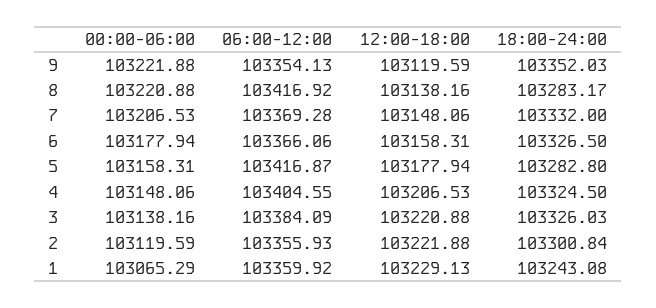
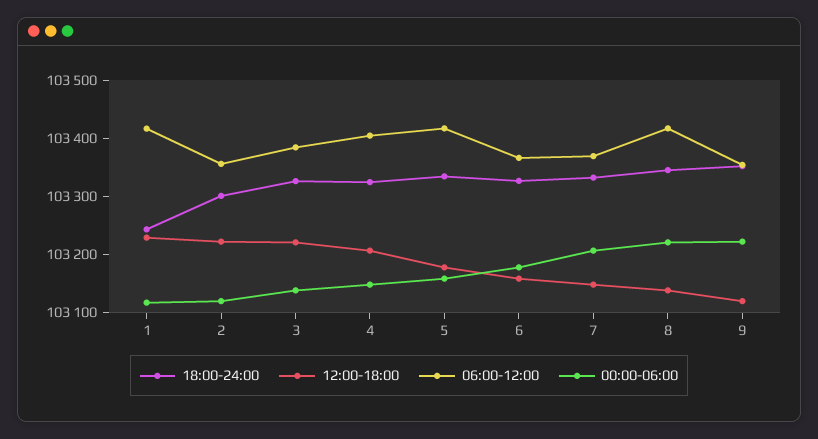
18:00-24:00, 8: 103283.17 -> 103340
18:00-24:00, 5: 103282.8 -> 103340
00:00-06:00, 1: 103065.29 -> 103120
06:00-12:00, 1: 103359.92 -> 103420

